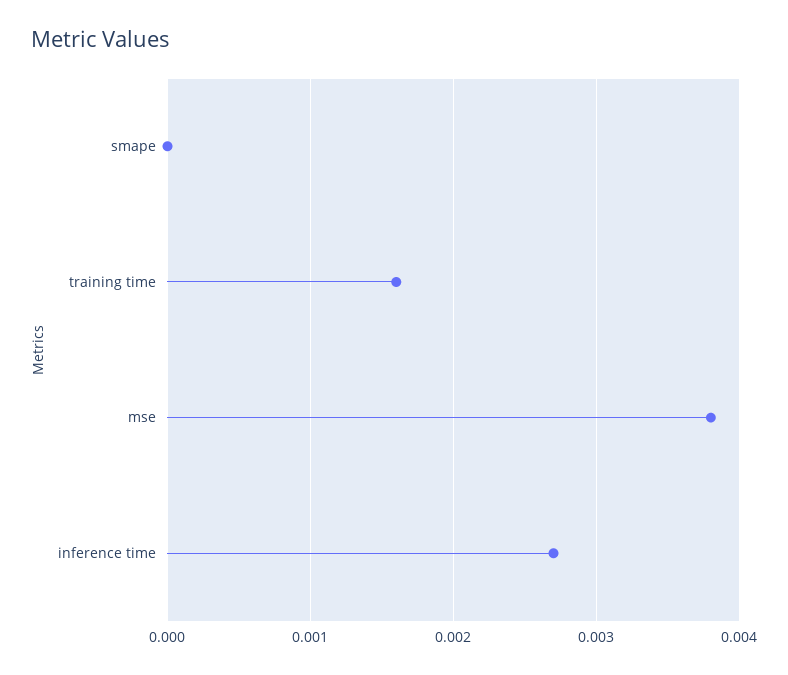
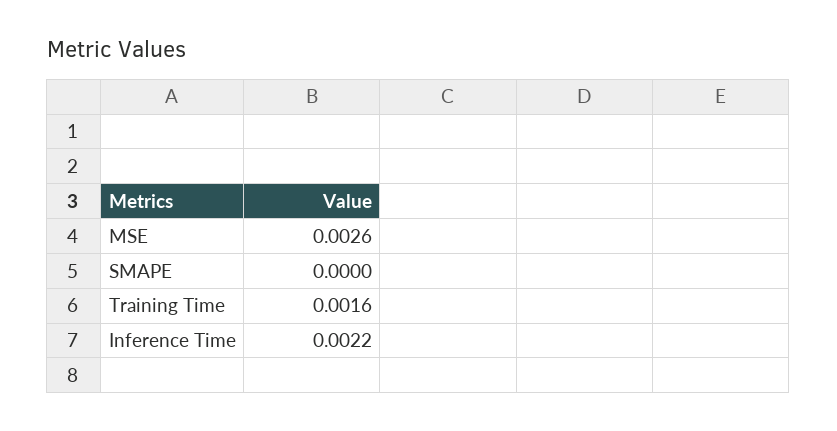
mse: 0.0038 -> 0.0026
inference time: 0.0027 -> 0.0022

